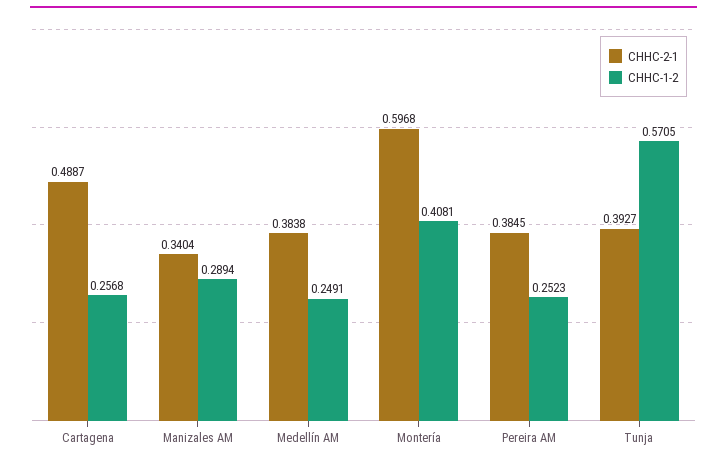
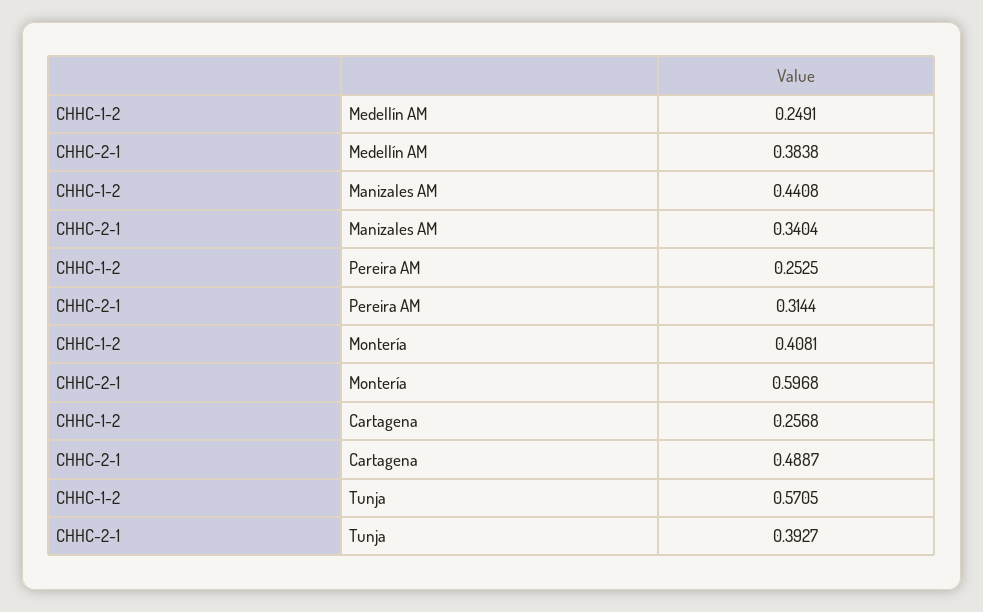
CHHC-1-2, Manizales AM: 0.2894 -> 0.4408
CHHC-2-1, Pereira AM: 0.3845 -> 0.3144
CHHC-1-2, Pereira AM: 0.2523 -> 0.2525

